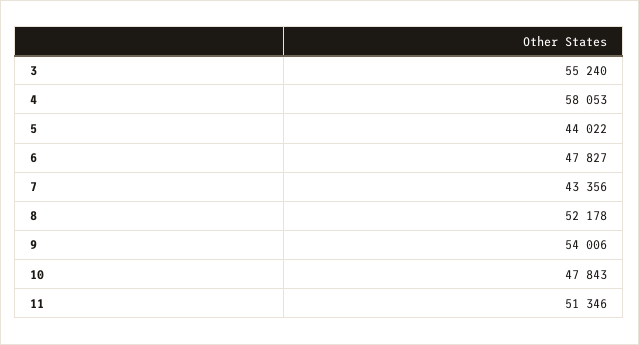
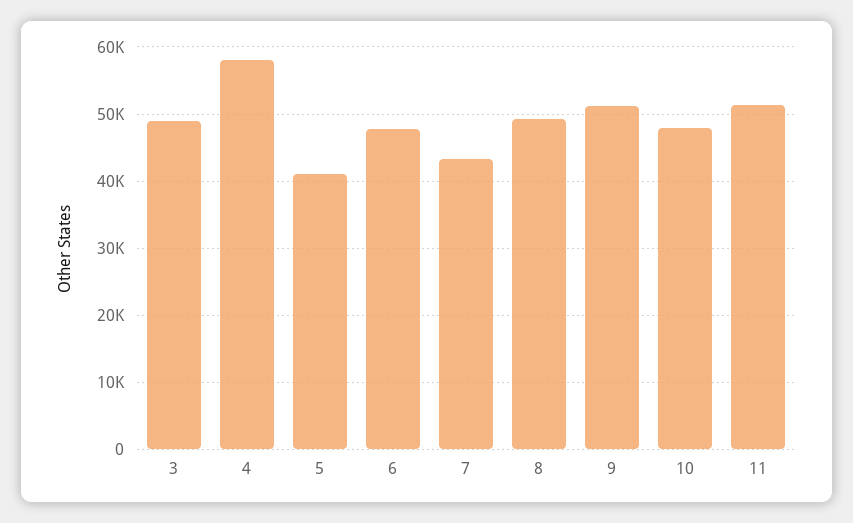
3: 55240 -> 49000
5: 44022 -> 41000
8: 52178 -> 49000
9: 54006 -> 51000

